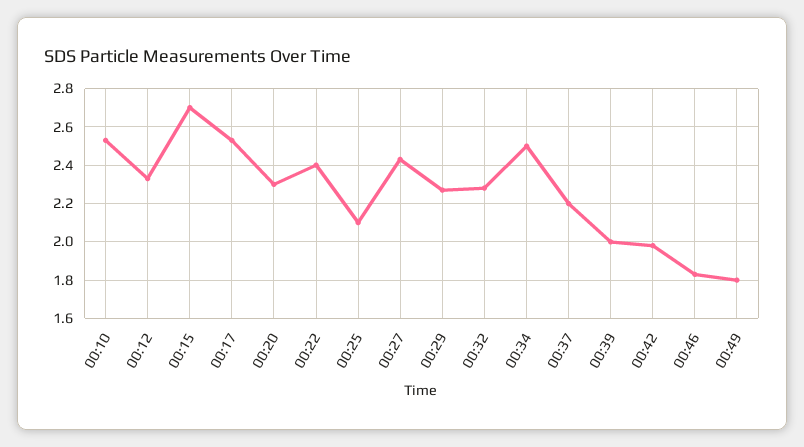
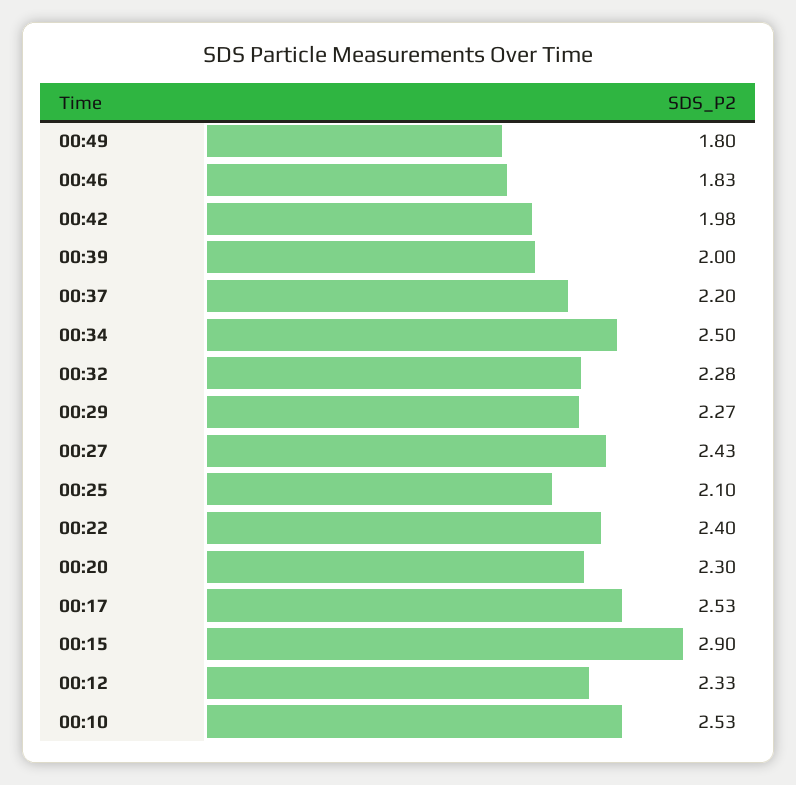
00:15: 2.7 -> 2.9

